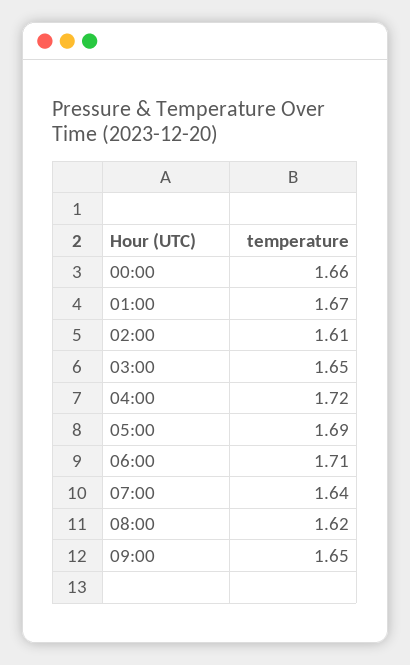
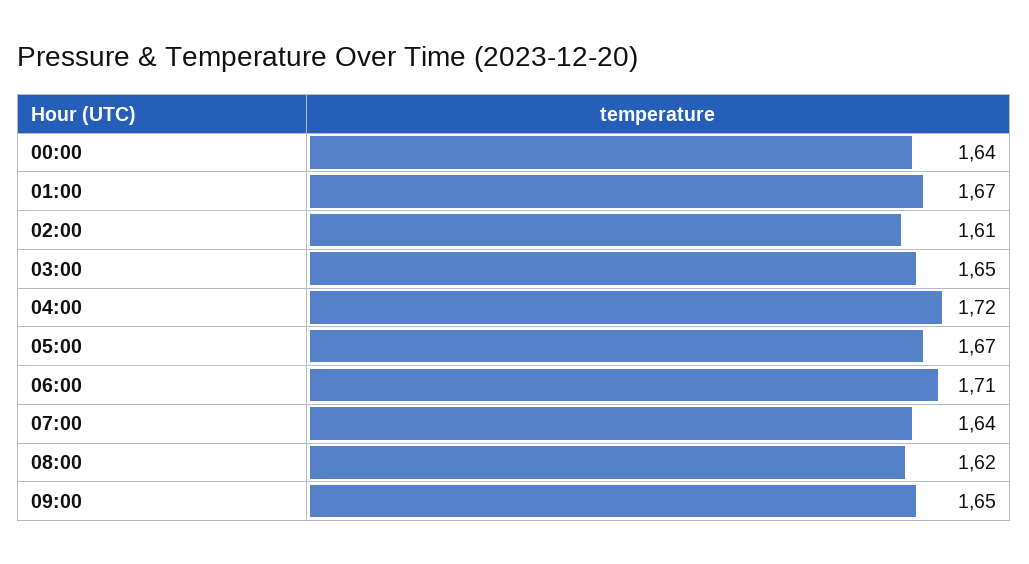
00:00: 1.66 -> 1.64
05:00: 1.69 -> 1.67

